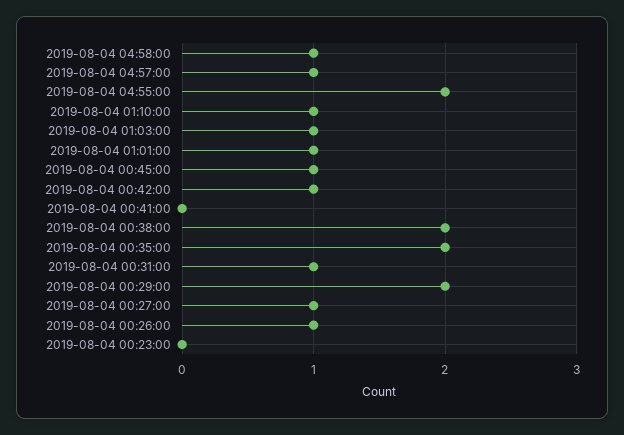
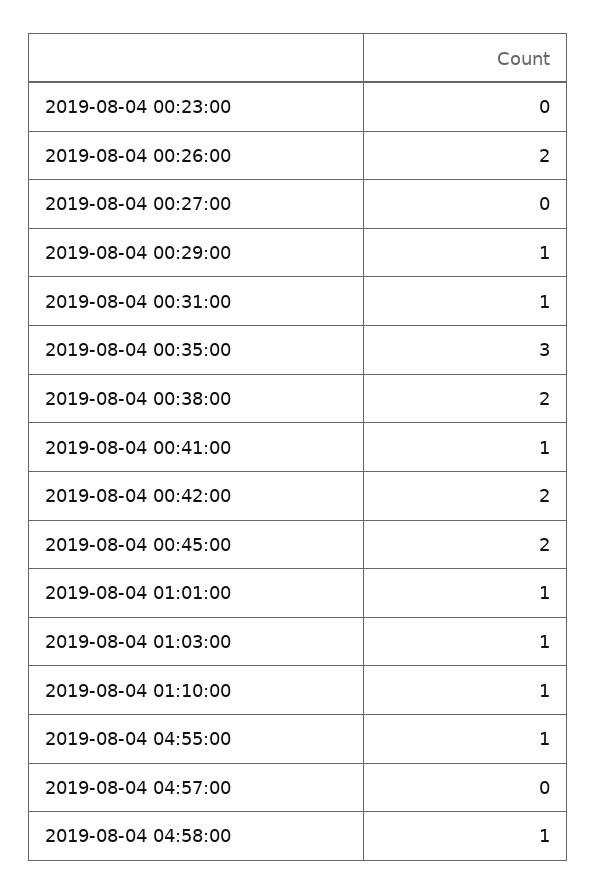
2019-08-04 04:57:00: 1 -> 0
2019-08-04 04:55:00: 2 -> 1
2019-08-04 00:45:00: 1 -> 2
2019-08-04 00:42:00: 1 -> 2
2019-08-04 00:41:00: 0 -> 1
2019-08-04 00:35:00: 2 -> 3
2019-08-04 00:29:00: 2 -> 1
2019-08-04 00:27:00: 1 -> 0
2019-08-04 00:26:00: 1 -> 2

